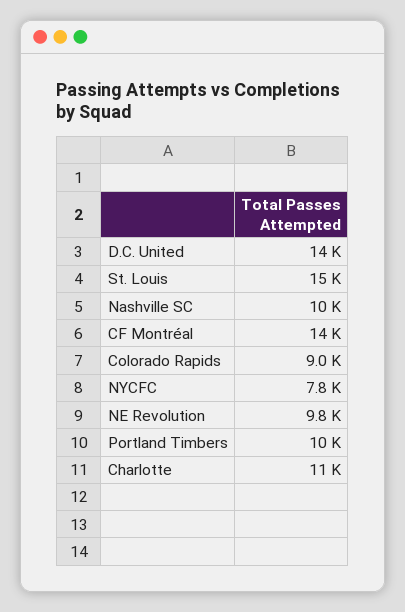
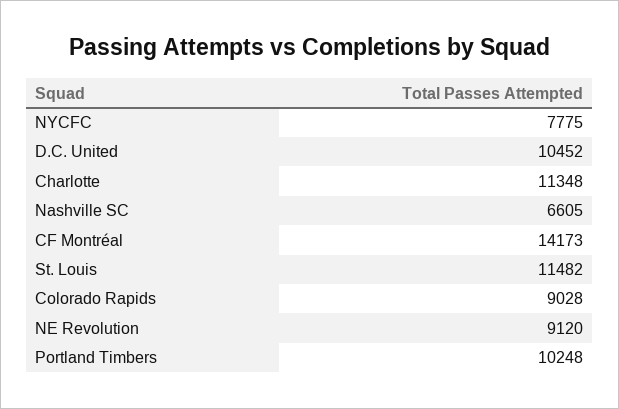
D.C. United: 14000 -> 10452
St. Louis: 15000 -> 11482
Nashville SC: 10000 -> 6605
NE Revolution: 9800 -> 9120

